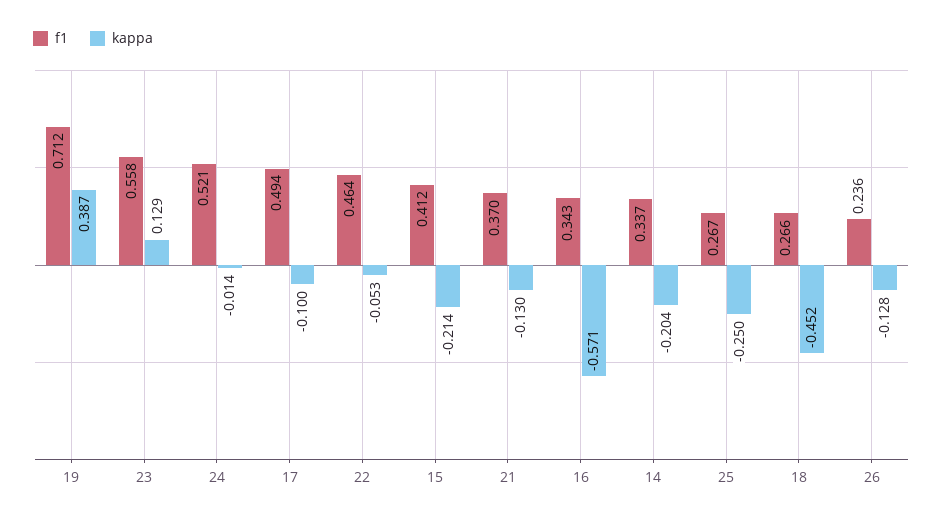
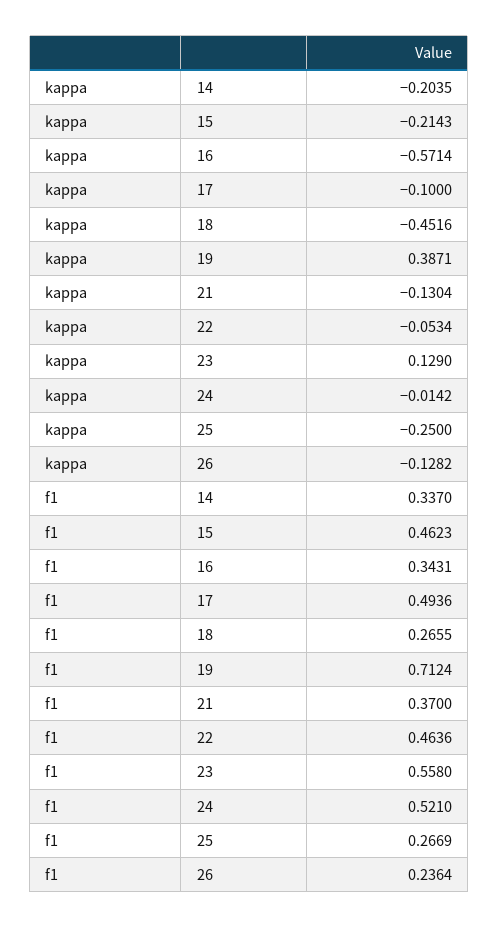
f1, 15: 0.412 -> 0.4623

